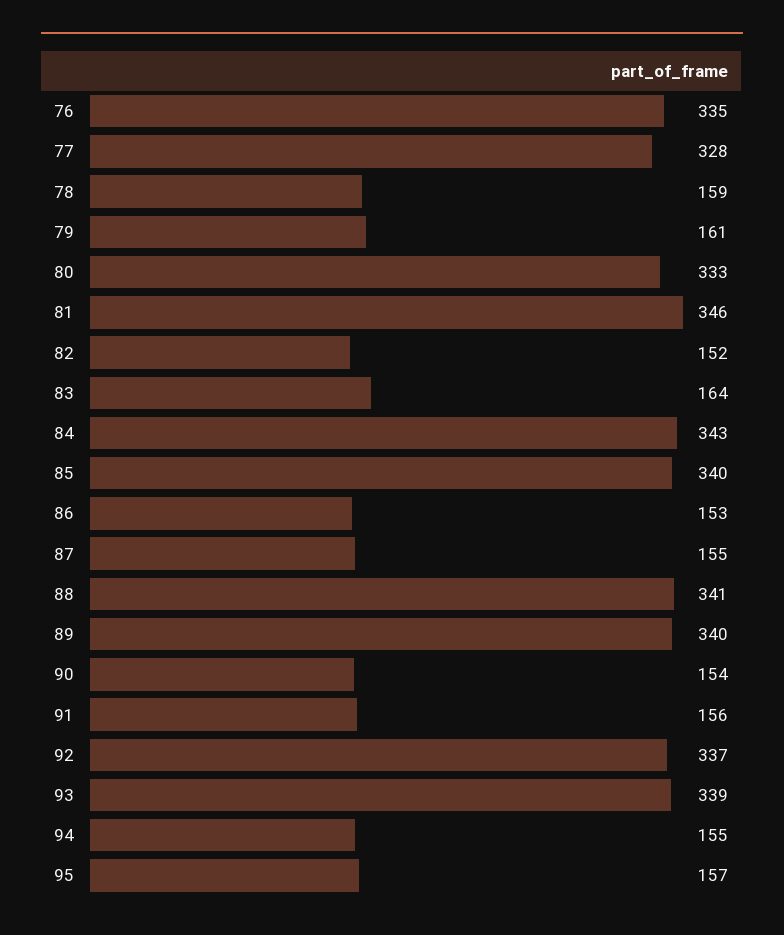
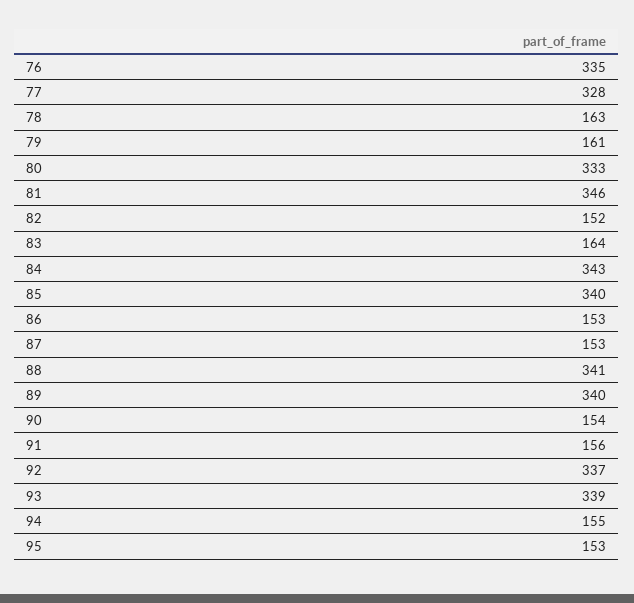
78: 159 -> 163
87: 155 -> 153
95: 157 -> 153

